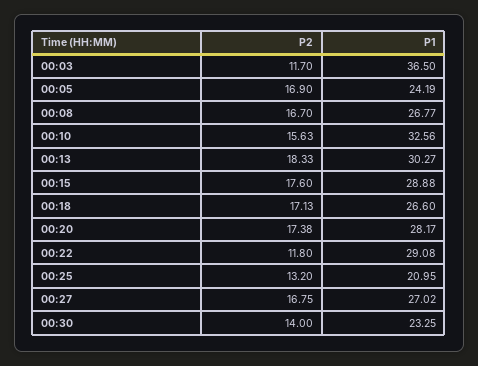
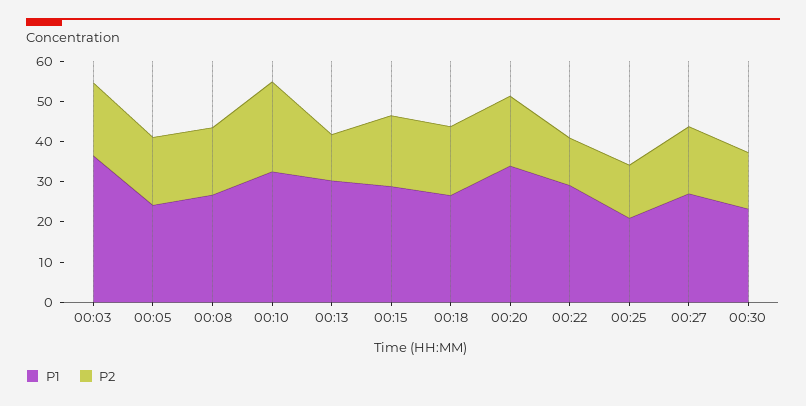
P2, 00:03: 11.7 -> 18
P2, 00:10: 15.63 -> 22
P2, 00:13: 18.33 -> 12
P1, 00:20: 28.17 -> 34

